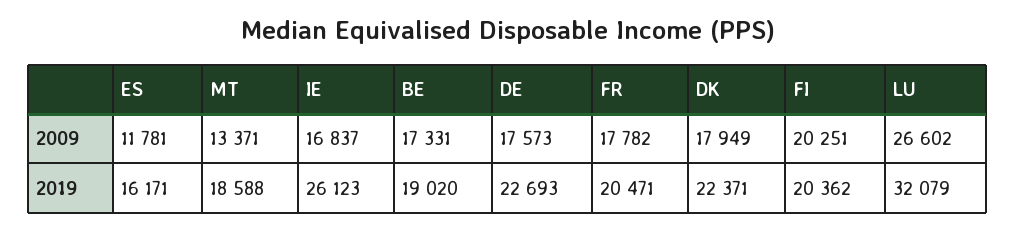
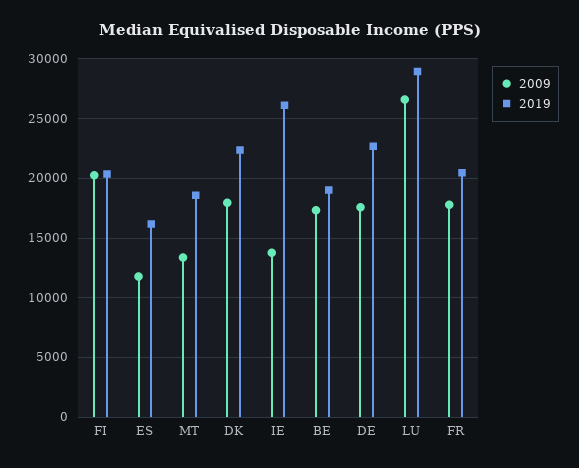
2009, IE: 16837 -> 14000
2019, LU: 32079 -> 29000

